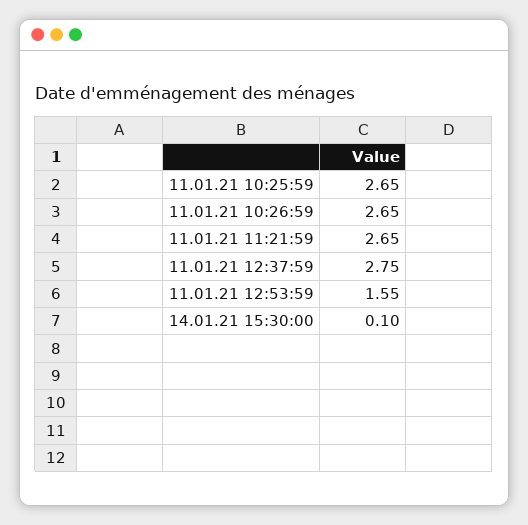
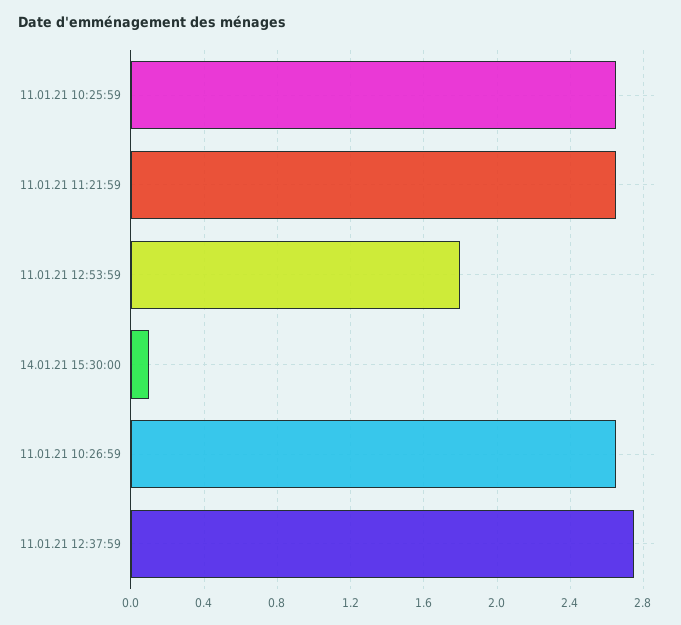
11.01.21 12:53:59: 1.55 -> 1.8

